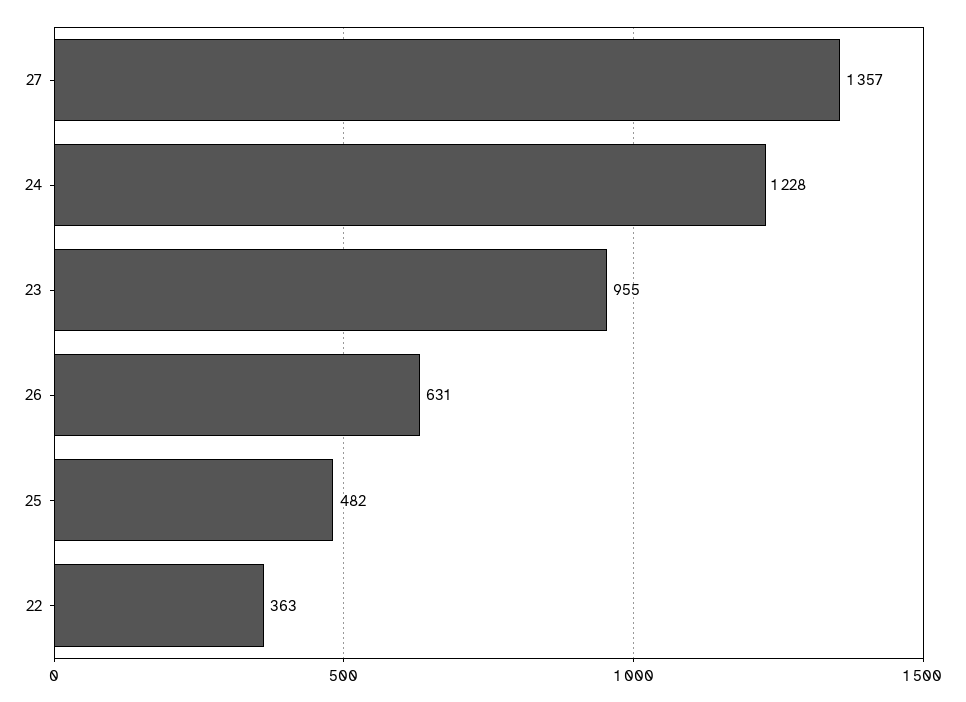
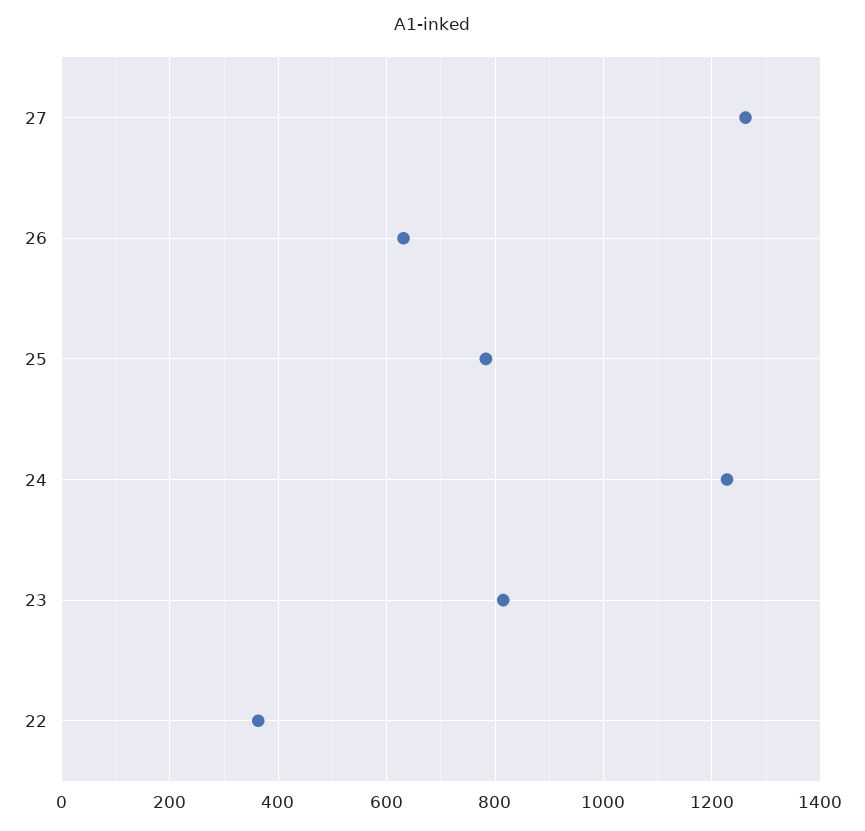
27: 1357 -> 1260
23: 955 -> 820
25: 482 -> 780

